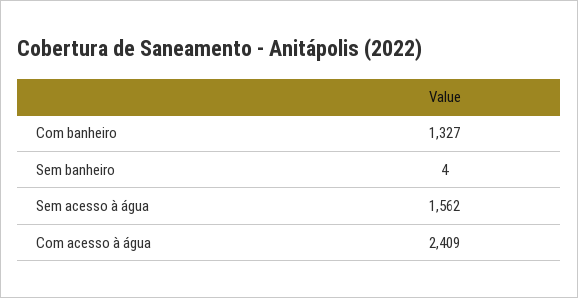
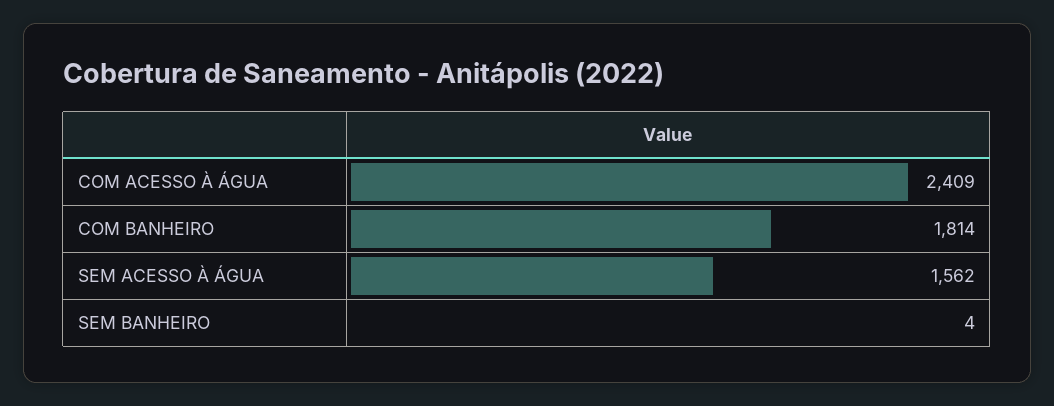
Com banheiro: 1327 -> 1814

